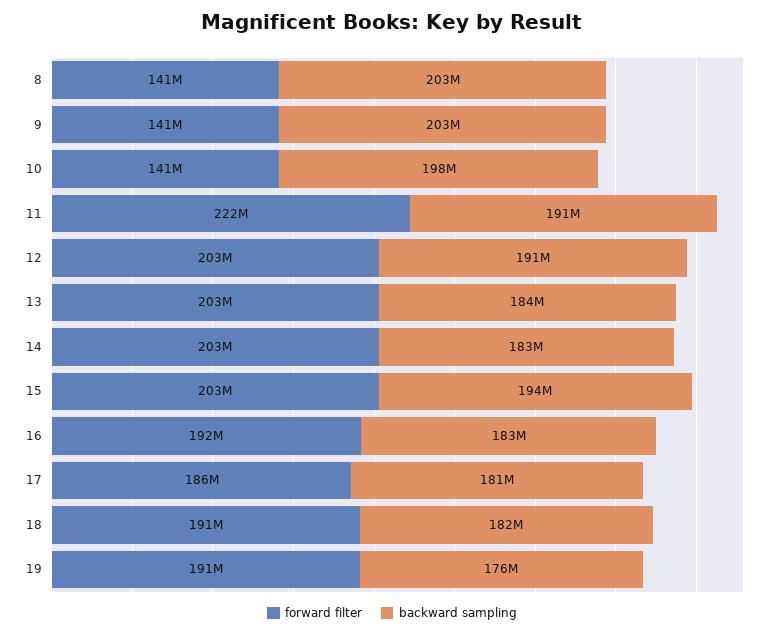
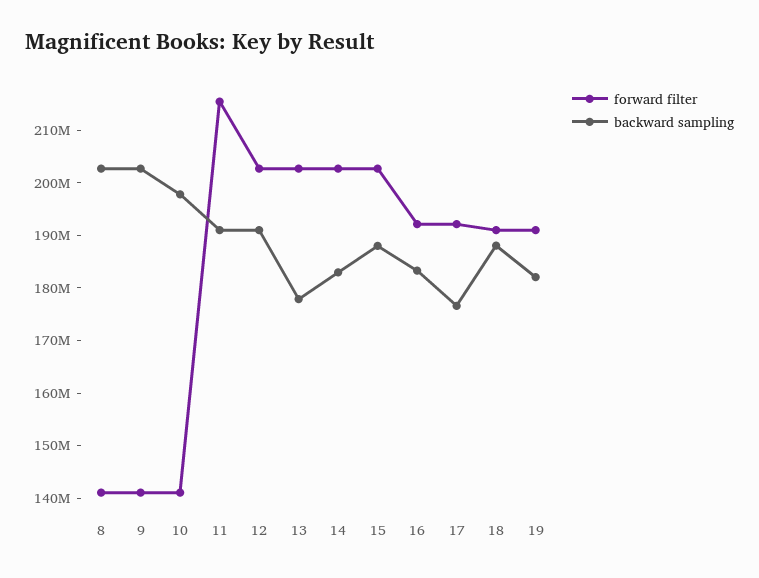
forward filter, 11: 222000000 -> 216000000
backward sampling, 13: 184000000 -> 178000000
backward sampling, 15: 194000000 -> 188000000
forward filter, 17: 186000000 -> 192000000
backward sampling, 17: 181000000 -> 176000000
backward sampling, 18: 182000000 -> 188000000
backward sampling, 19: 176000000 -> 182000000

